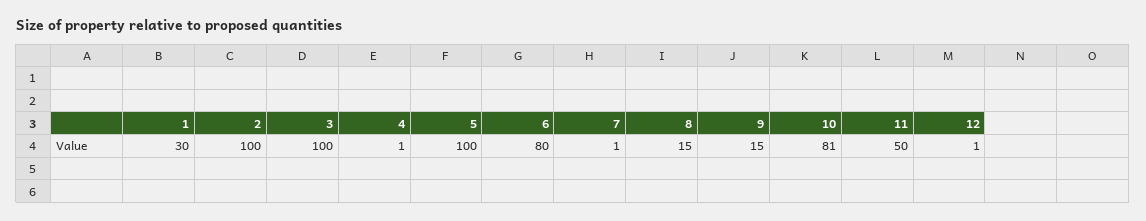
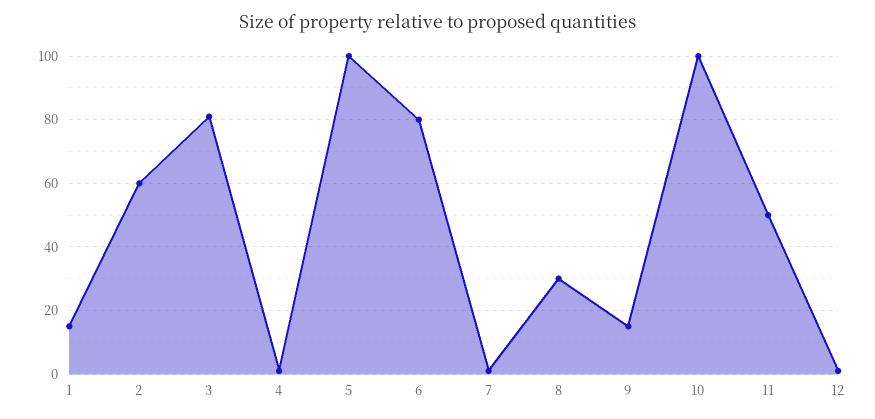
1: 30 -> 15
2: 100 -> 60
3: 100 -> 80
8: 15 -> 30
10: 81 -> 100

